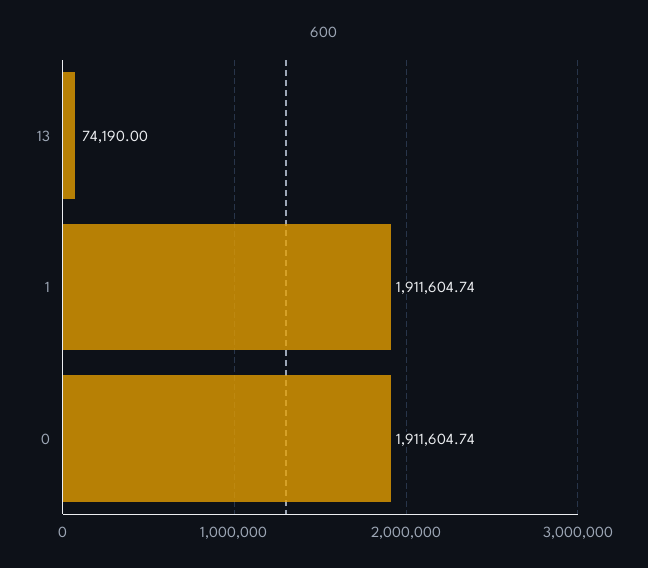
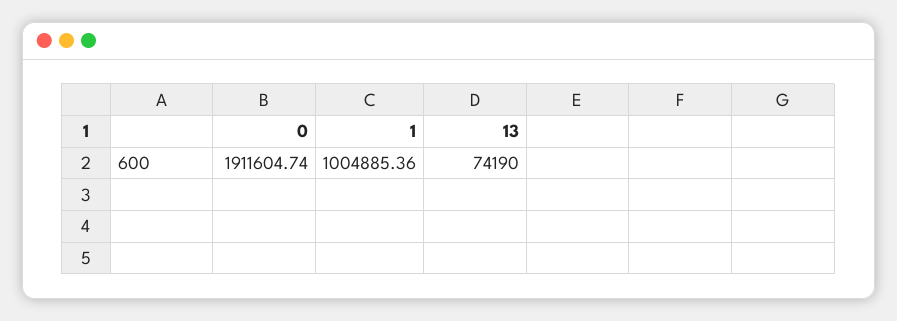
1: 1911604.74 -> 1004885.36

